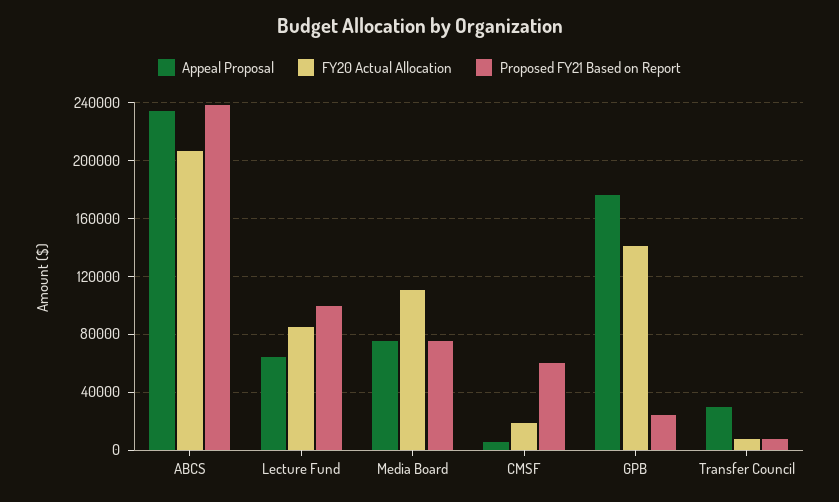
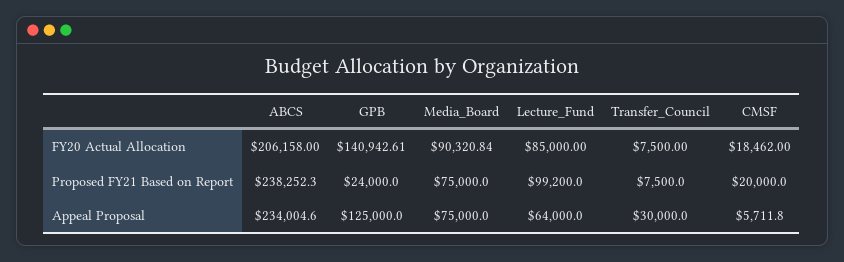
FY20 Actual Allocation, Media Board: 110000 -> 90320.84
Proposed FY21 Based on Report, CMSF: 60000 -> 20000
Appeal Proposal, GPB: 175000 -> 125000

